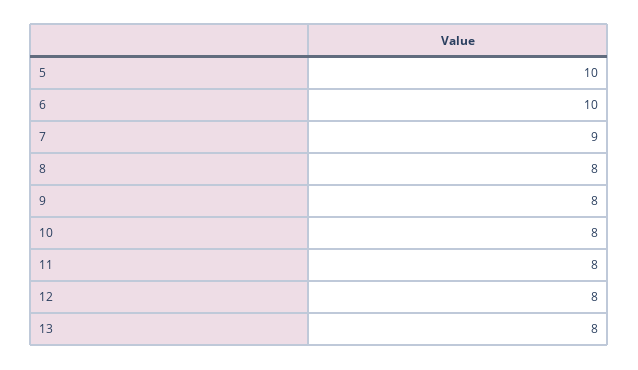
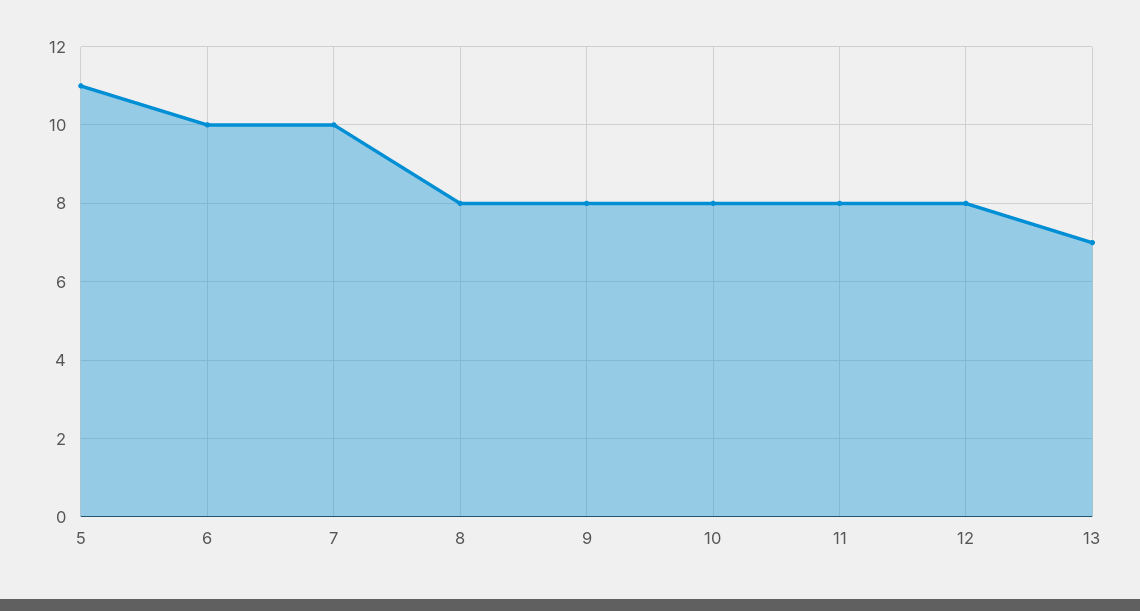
5: 10 -> 11
7: 9 -> 10
13: 8 -> 7

